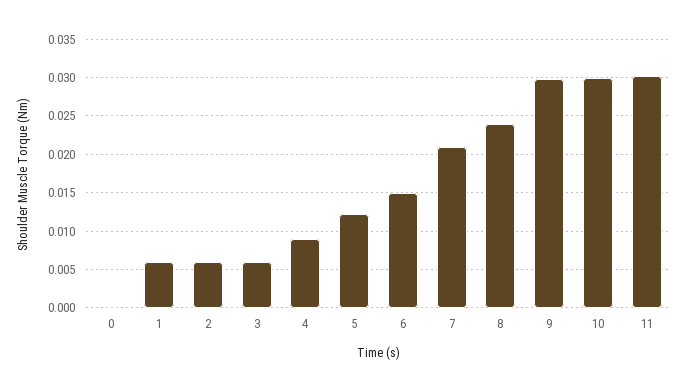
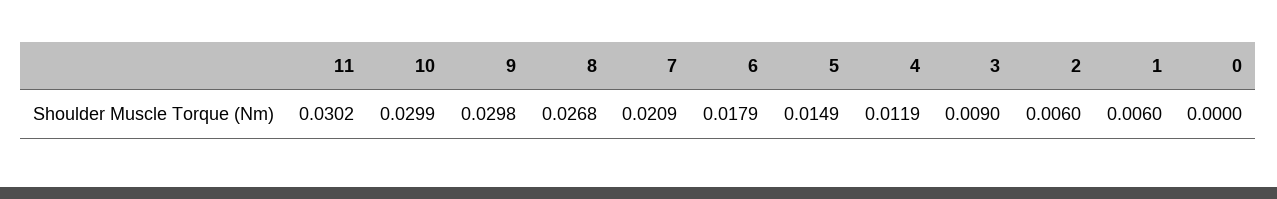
3: 0.006 -> 0.009
4: 0.009 -> 0.0119
5: 0.012 -> 0.0149
6: 0.015 -> 0.0179
8: 0.024 -> 0.0268

